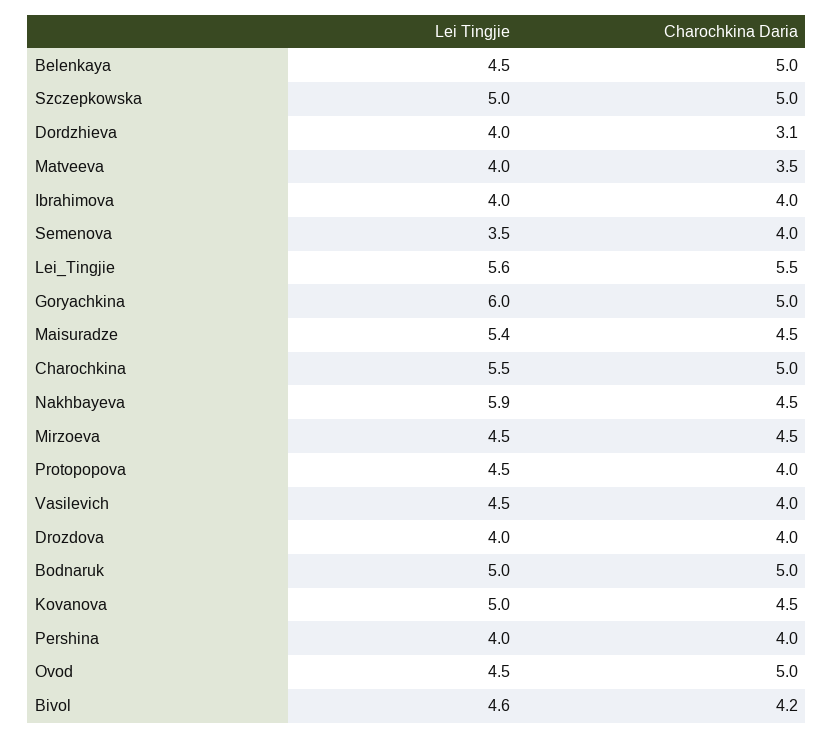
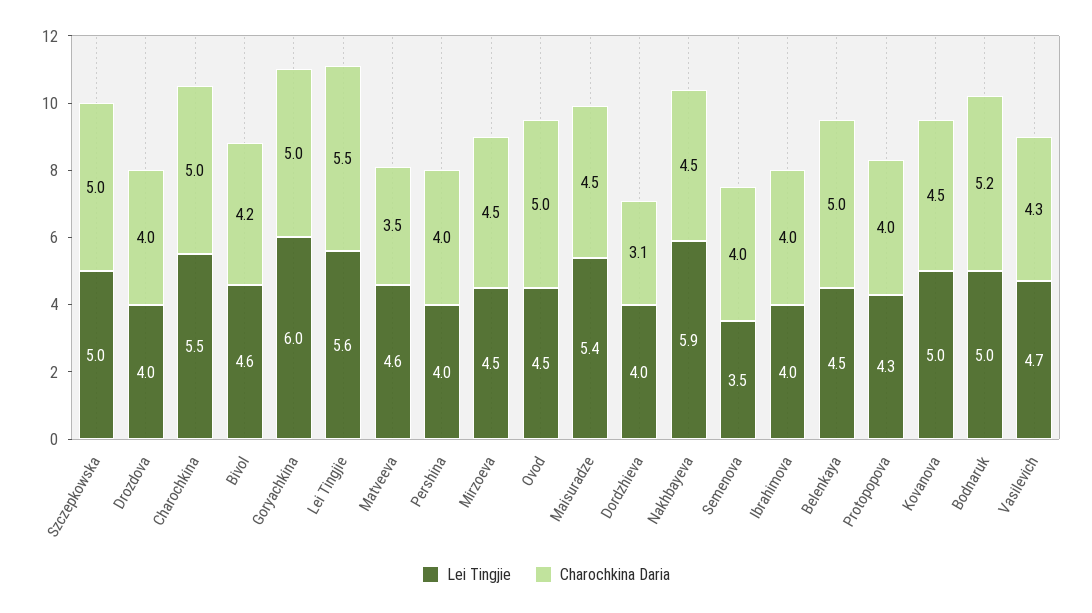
Lei Tingjie, Matveeva: 4 -> 4.6
Lei Tingjie, Protopopova: 4.5 -> 4.3
Lei Tingjie, Vasilevich: 4.5 -> 4.7
Charochkina Daria, Vasilevich: 4 -> 4.3
Charochkina Daria, Bodnaruk: 5 -> 5.2

